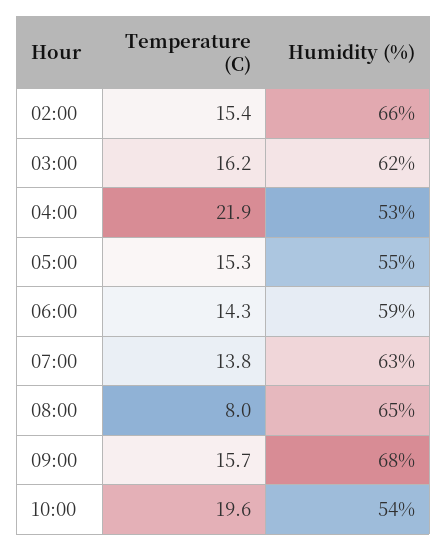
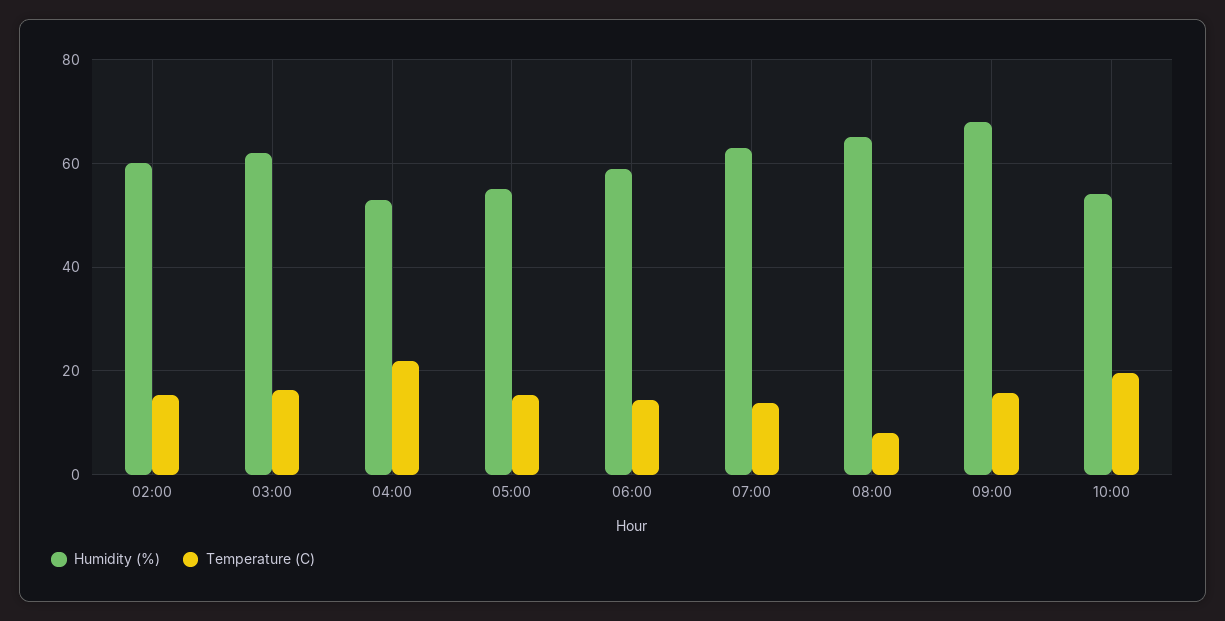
Humidity (%), 02:00: 66 -> 60

